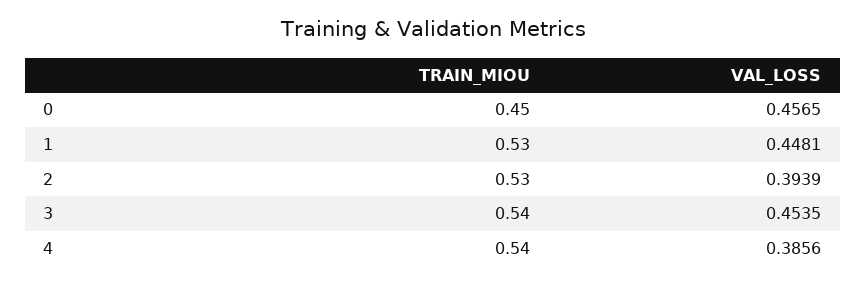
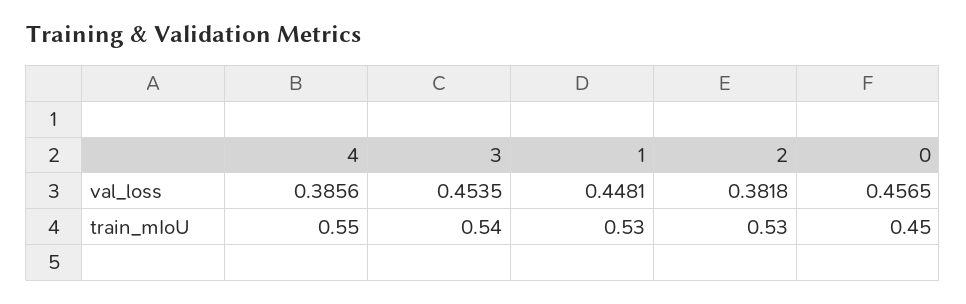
VAL_LOSS, 2: 0.3939 -> 0.3818
TRAIN_MIOU, 4: 0.54 -> 0.55

